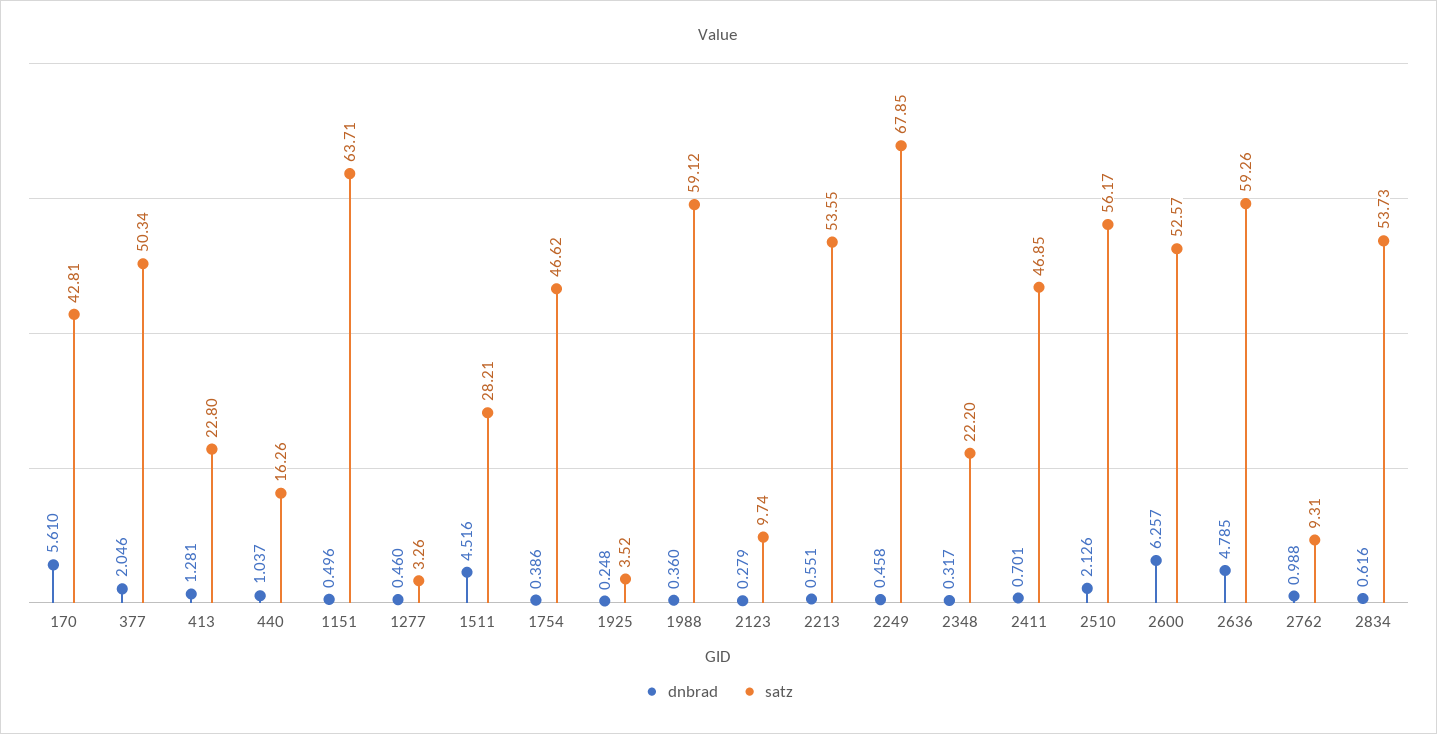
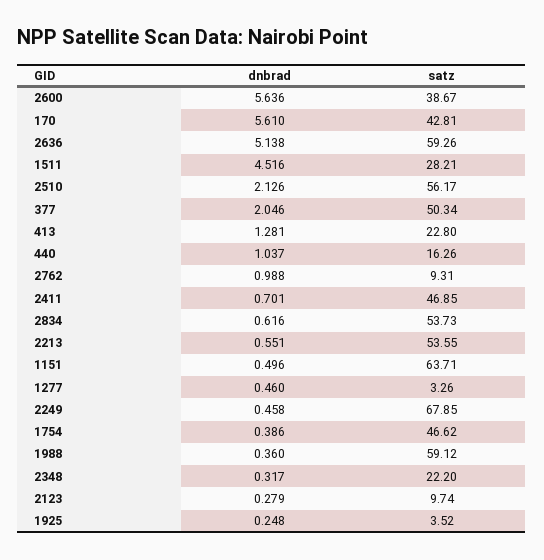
dnbrad, 2600: 6.257 -> 5.636
satz, 2600: 52.57 -> 38.67
dnbrad, 2636: 4.785 -> 5.138

